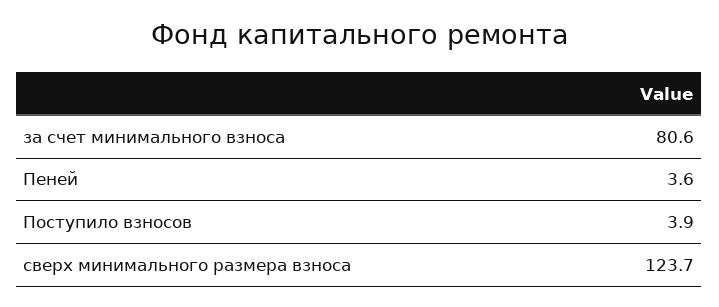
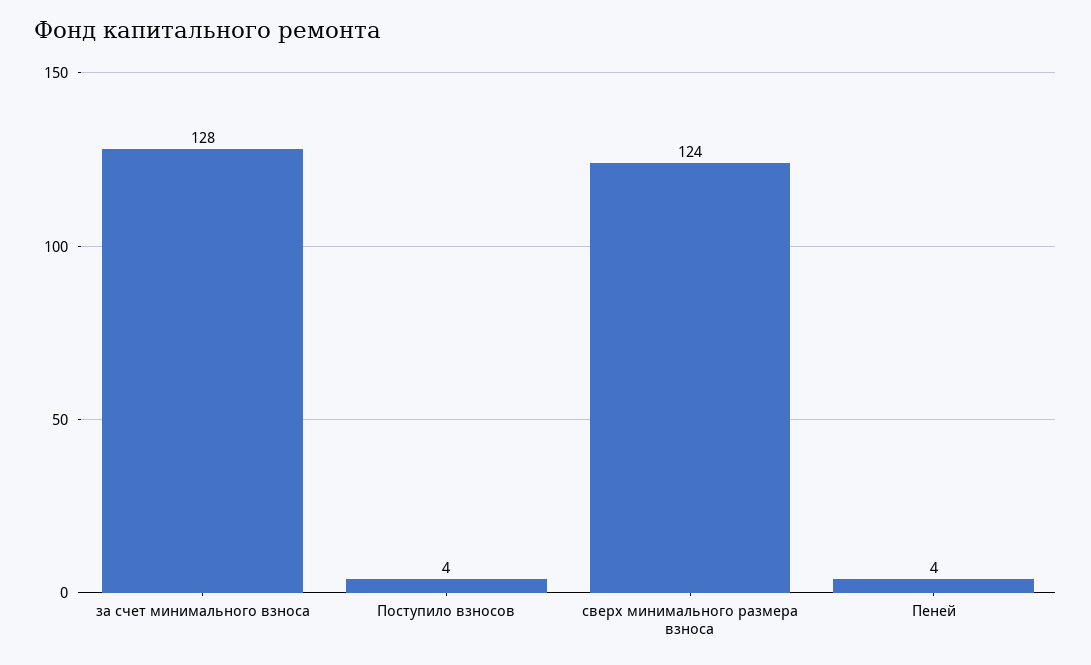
за счет минимального взноса: 80.6 -> 128

